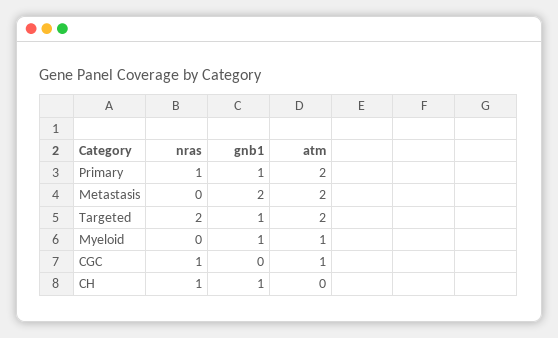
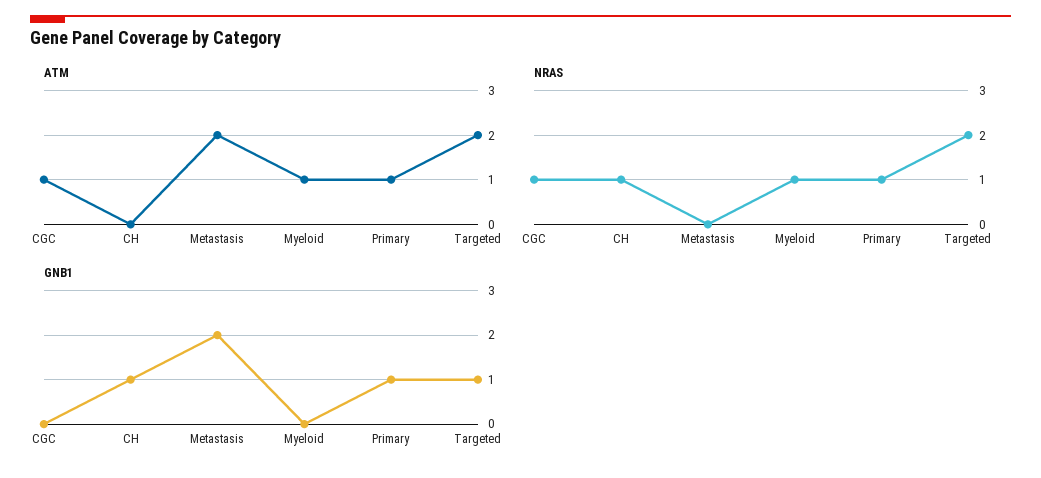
atm, Primary: 2 -> 1
nras, Myeloid: 0 -> 1
gnb1, Myeloid: 1 -> 0

